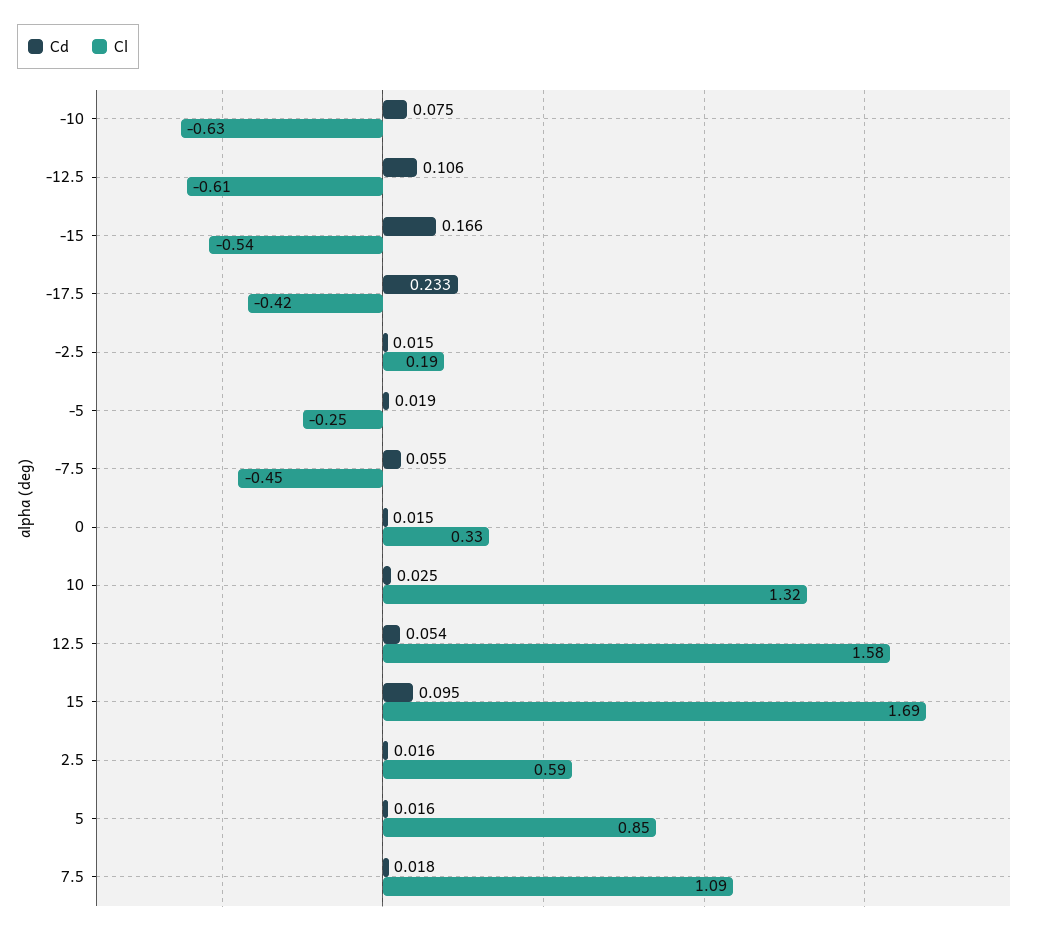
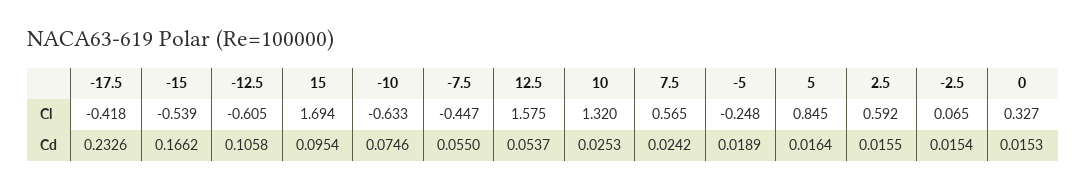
Cl, -2.5: 0.19 -> 0.065
Cd, 7.5: 0.018 -> 0.0242
Cl, 7.5: 1.09 -> 0.565

